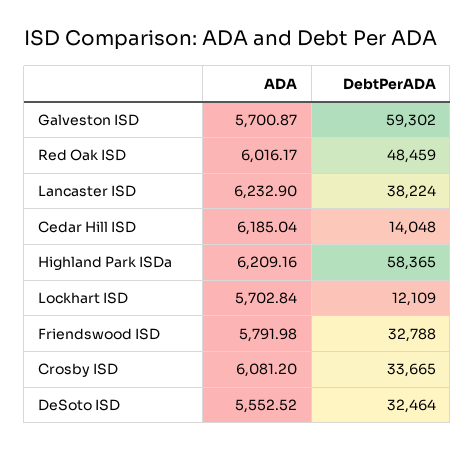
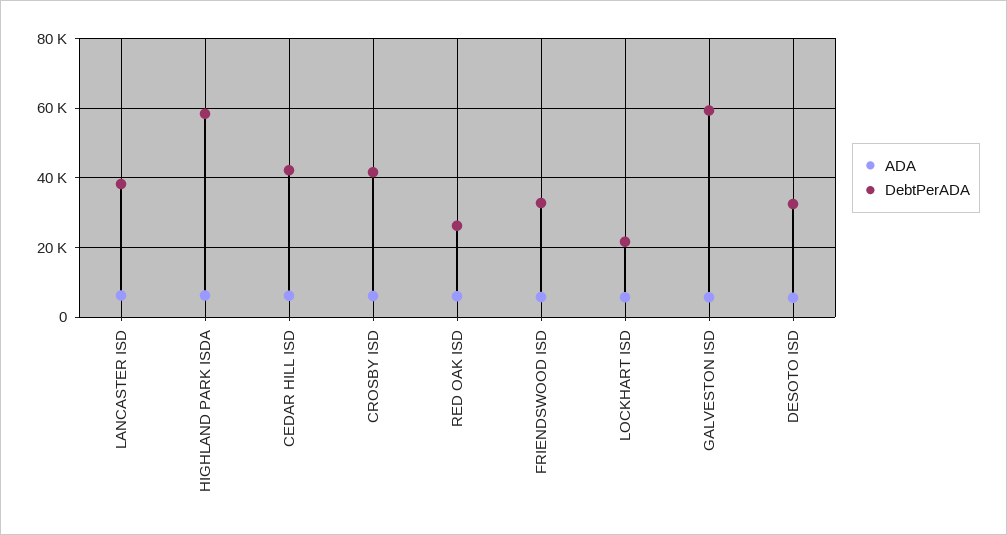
DebtPerADA, Red Oak ISD: 48459 -> 26000
DebtPerADA, Cedar Hill ISD: 14048 -> 42000
DebtPerADA, Lockhart ISD: 12109 -> 22000
DebtPerADA, Crosby ISD: 33665 -> 42000

